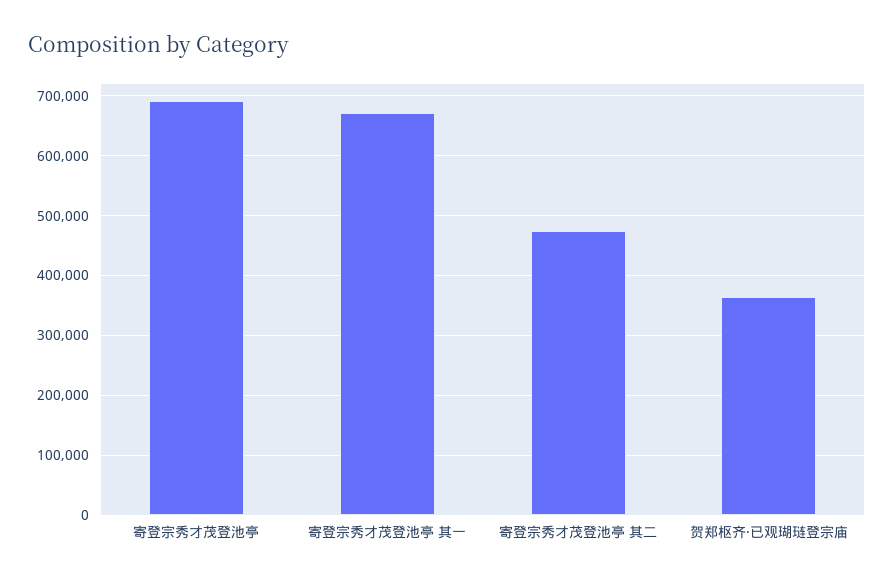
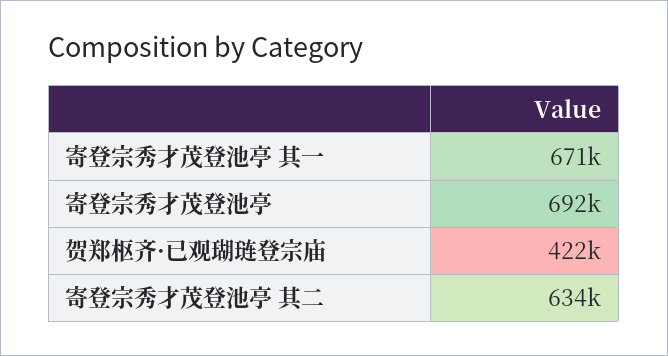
寄登宗秀才茂登池亭 其二: 480000 -> 634000
贺郑枢齐·已观瑚琏登宗庙: 360000 -> 422000

